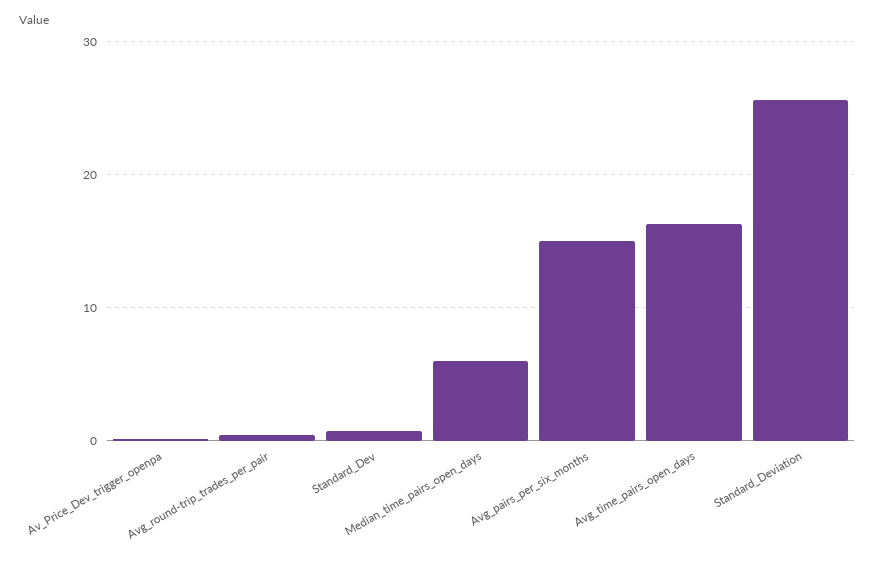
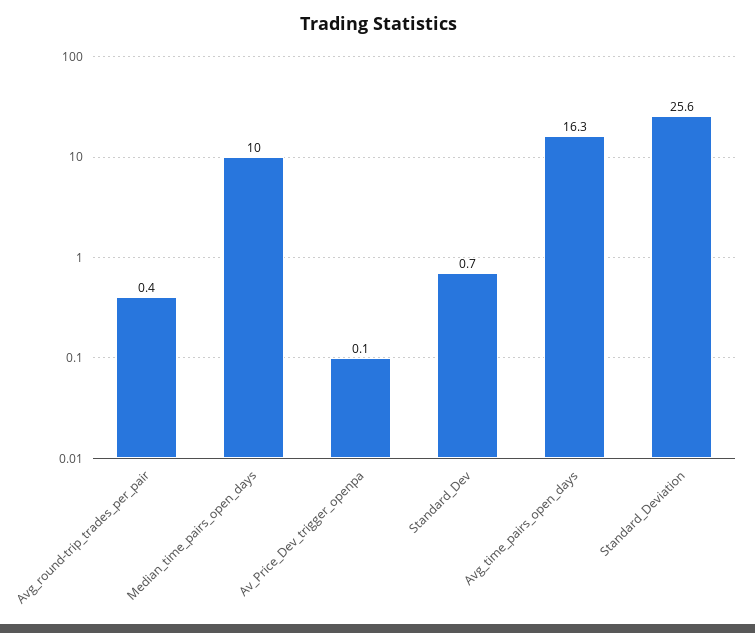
Median_time_pairs_open_days: 6 -> 10
Avg_pairs_per_six_months: 15 -> none

